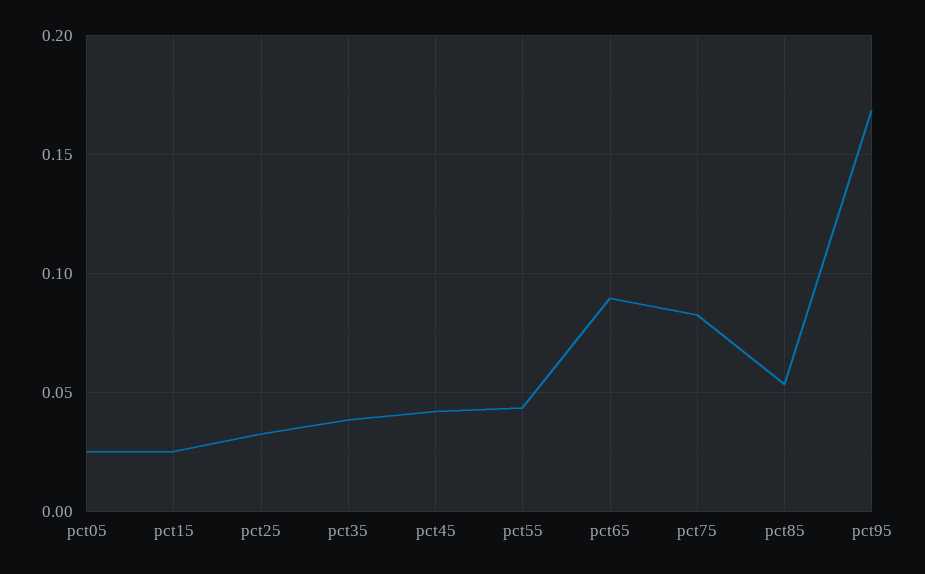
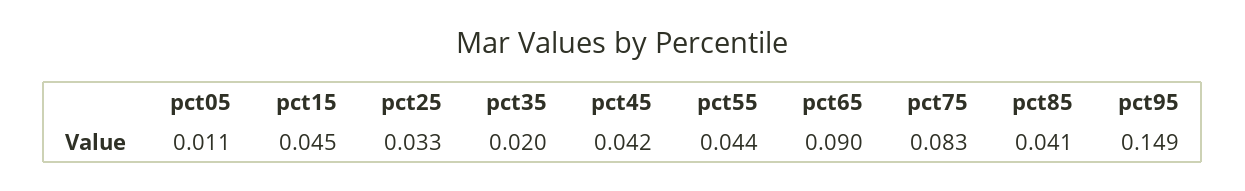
pct05: 0.025 -> 0.011
pct15: 0.025 -> 0.045
pct35: 0.04 -> 0.02
pct85: 0.055 -> 0.041
pct95: 0.17 -> 0.149

